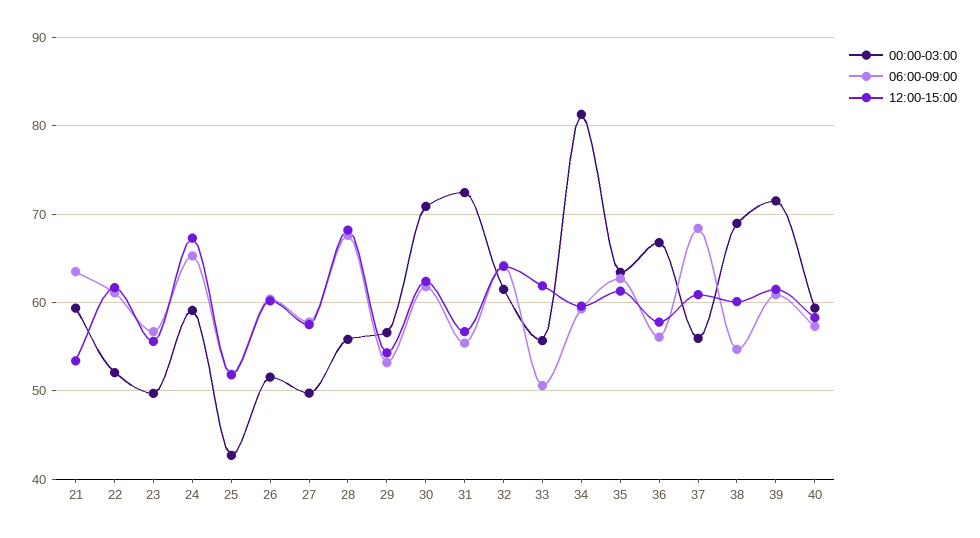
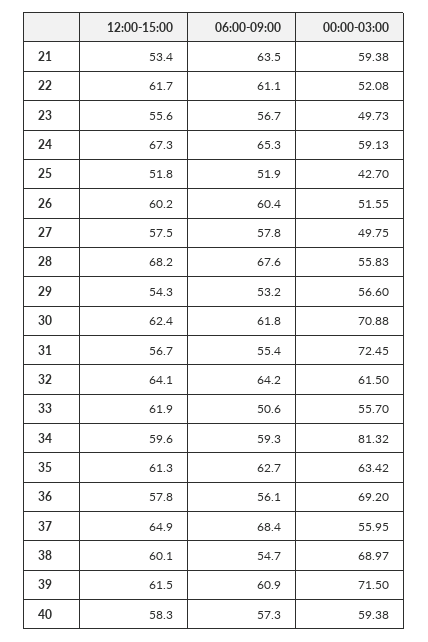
00:00-03:00, 36: 67 -> 69.2
12:00-15:00, 37: 61 -> 64.9

